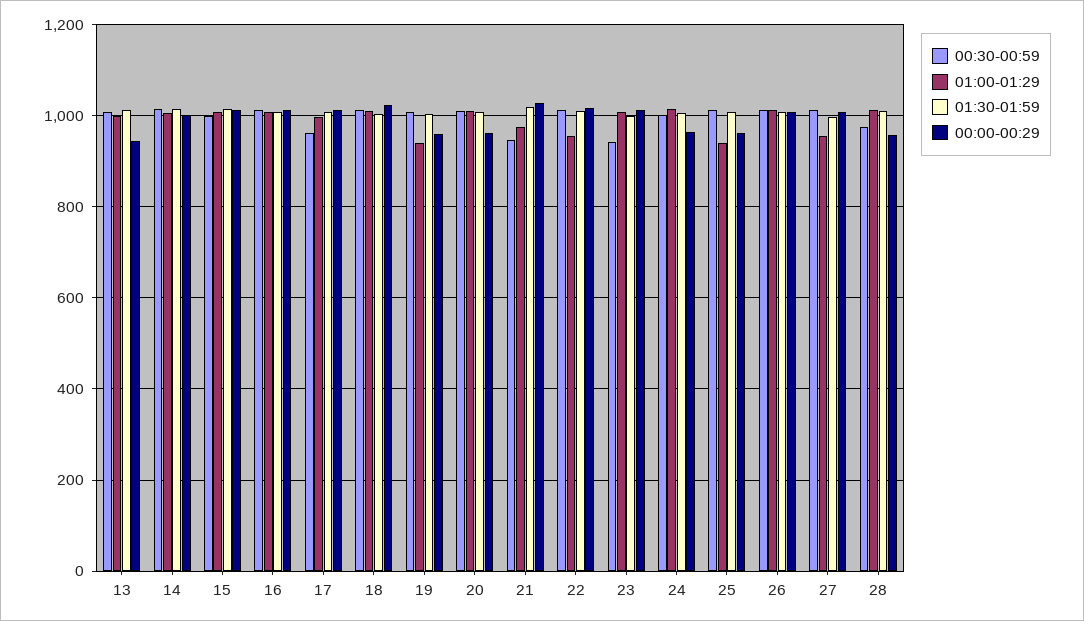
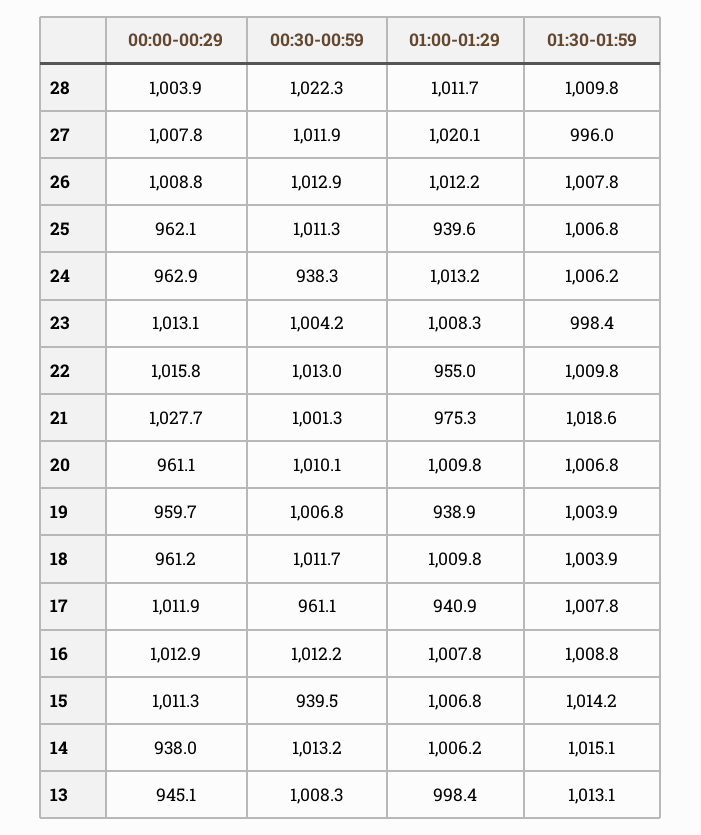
00:00-00:29, 14: 1000 -> 938
00:30-00:59, 15: 1000 -> 939.5
01:00-01:29, 17: 1000 -> 940.9
00:00-00:29, 18: 1020 -> 961.2
00:30-00:59, 21: 940 -> 1001.3
00:30-00:59, 23: 940 -> 1004.2
00:30-00:59, 24: 1000 -> 938.3
01:00-01:29, 27: 960 -> 1020.1
00:30-00:59, 28: 980 -> 1022.3
00:00-00:29, 28: 960 -> 1003.9

